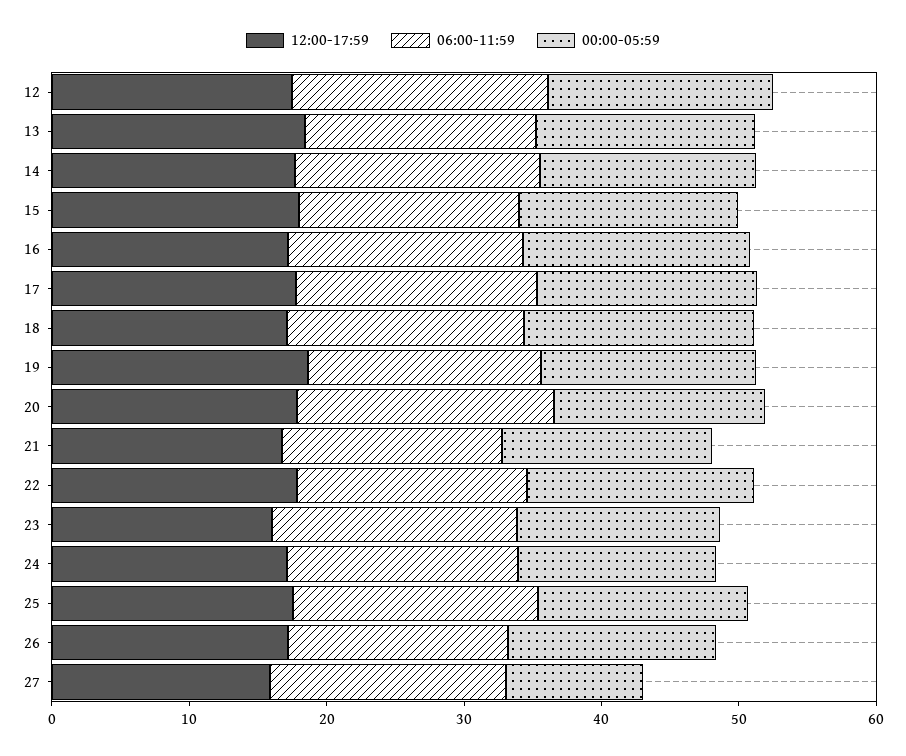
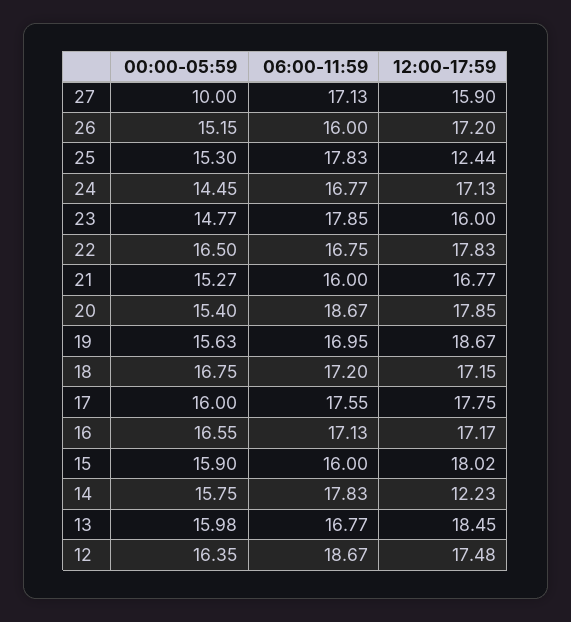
12:00-17:59, 14: 18 -> 12.23
12:00-17:59, 25: 18 -> 12.44

